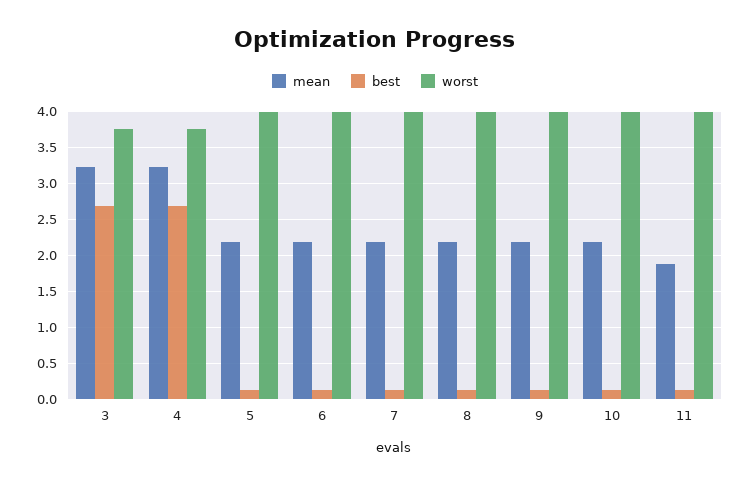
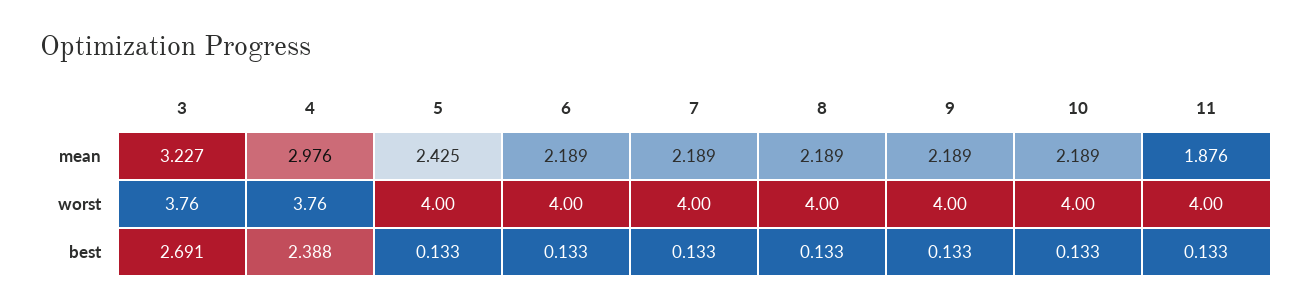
mean, 4: 3.2 -> 2.976
best, 4: 2.7 -> 2.388
mean, 5: 2.2 -> 2.425

